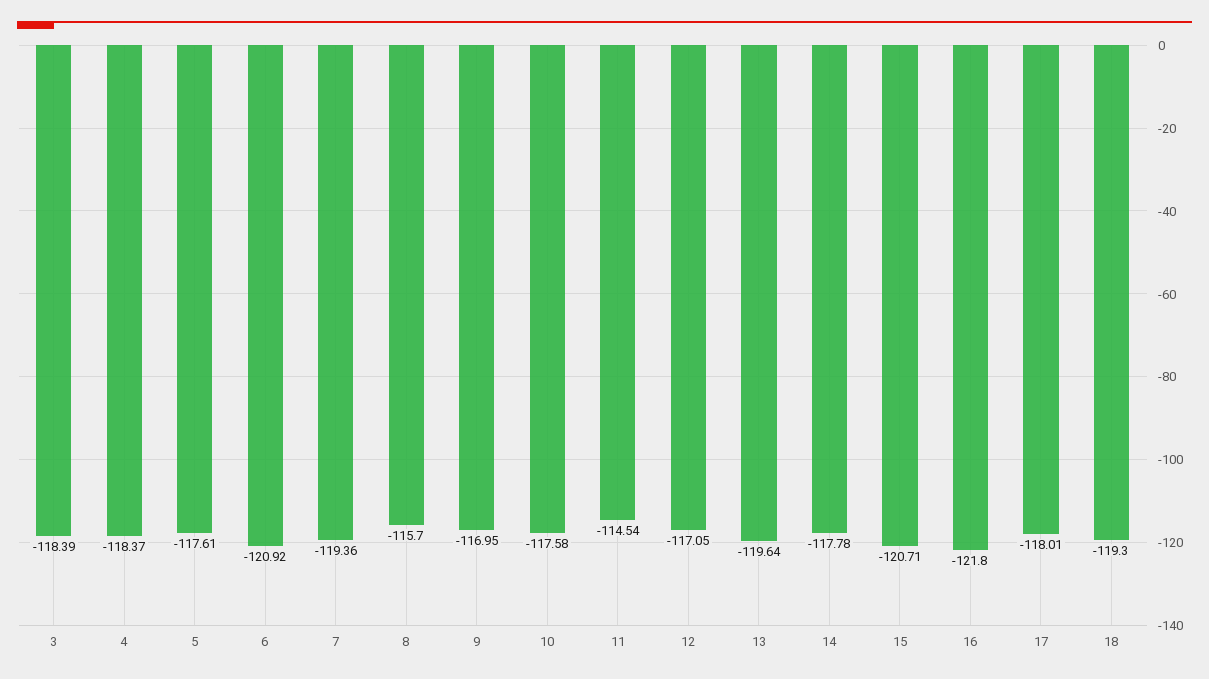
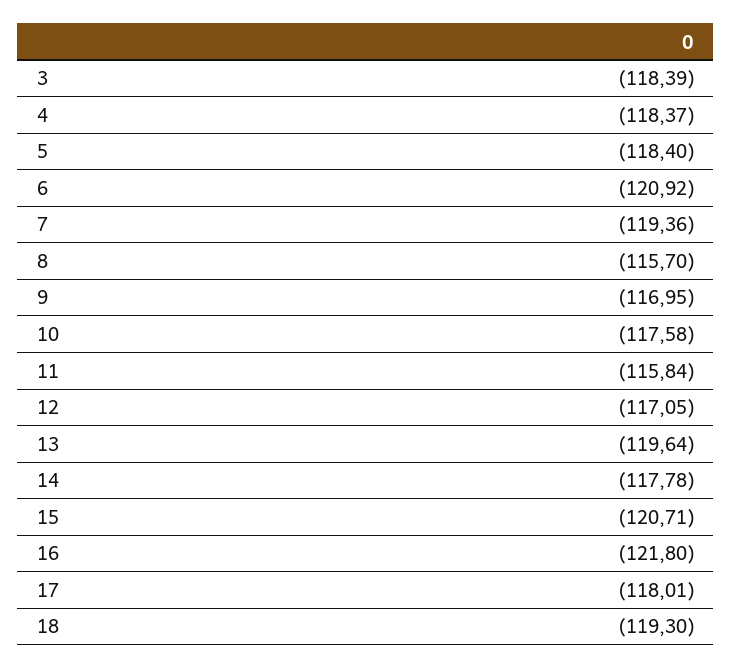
5: -117.61 -> -118.4
11: -114.54 -> -115.84

